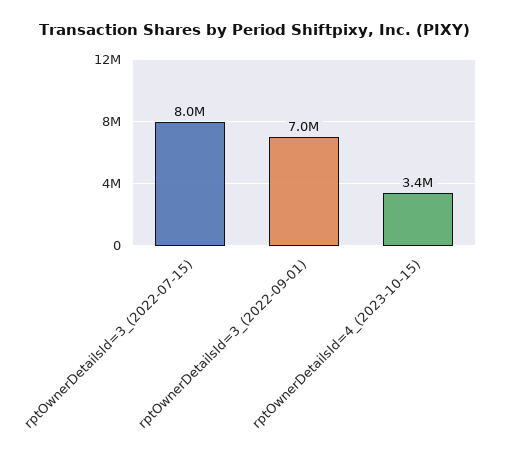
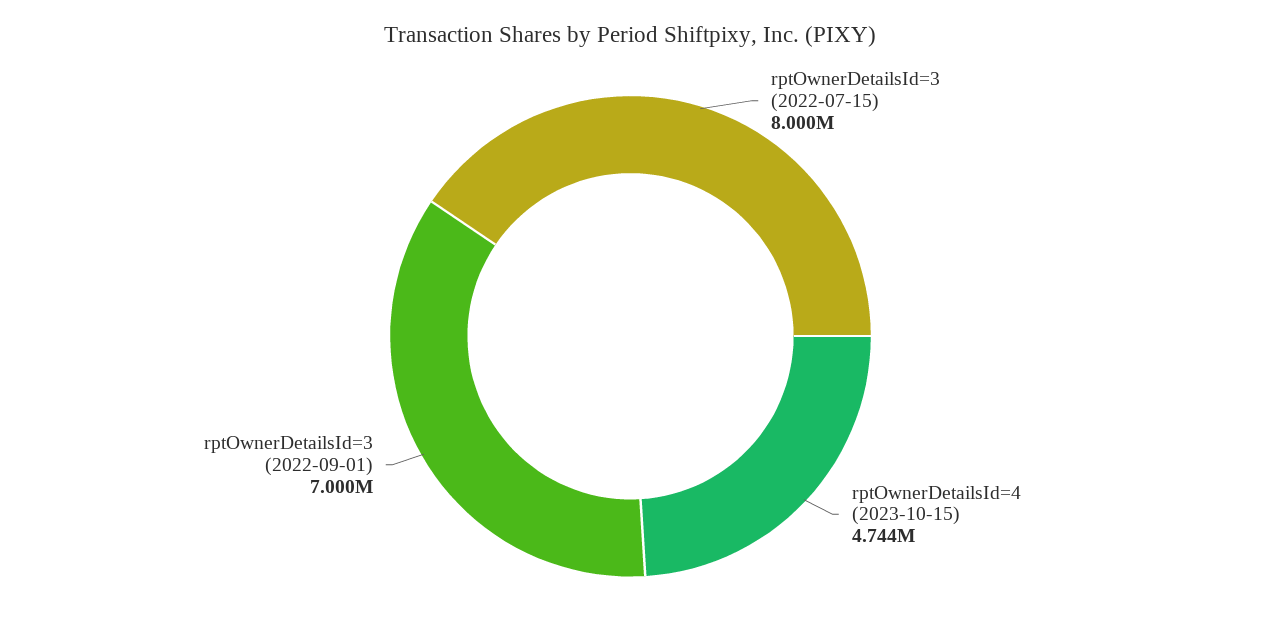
rptOwnerDetailsId=4_(2023-10-15): 3400000 -> 4744000

